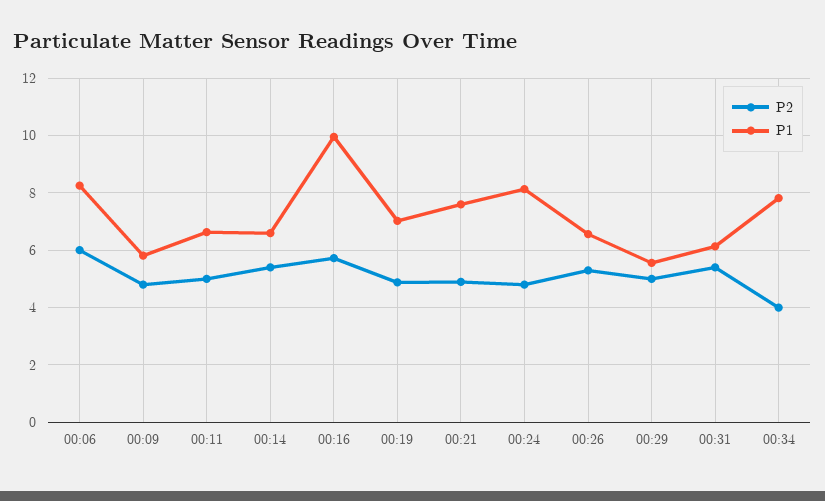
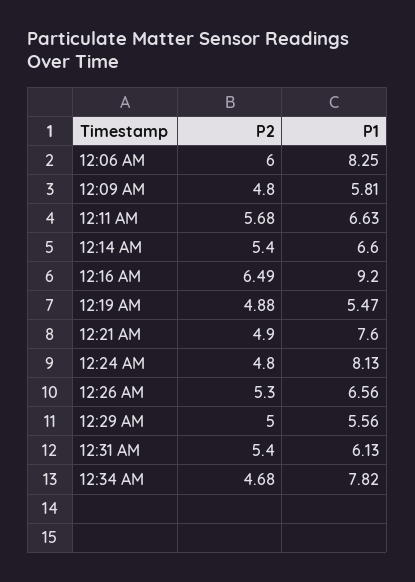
P2, 00:11: 5 -> 5.68
P2, 00:16: 5.75 -> 6.49
P1, 00:16: 10 -> 9.2
P1, 00:19: 7 -> 5.47
P2, 00:34: 4 -> 4.68

